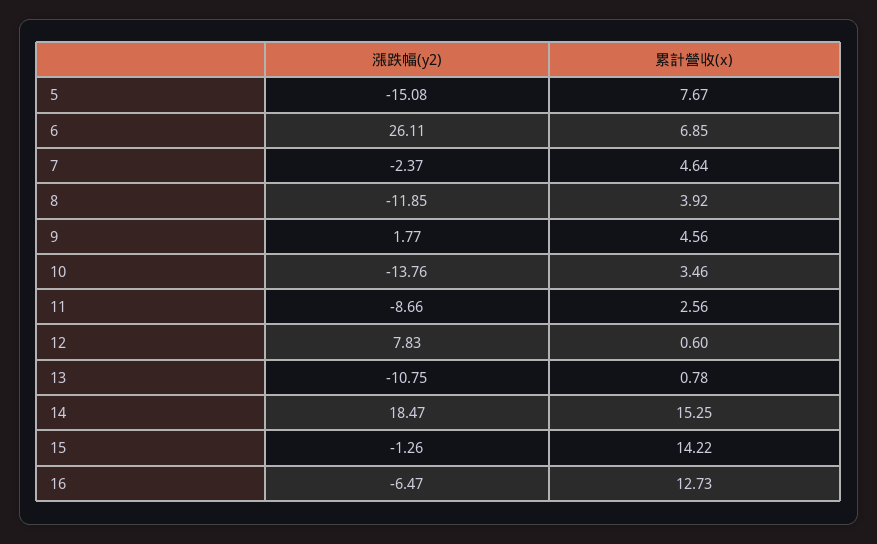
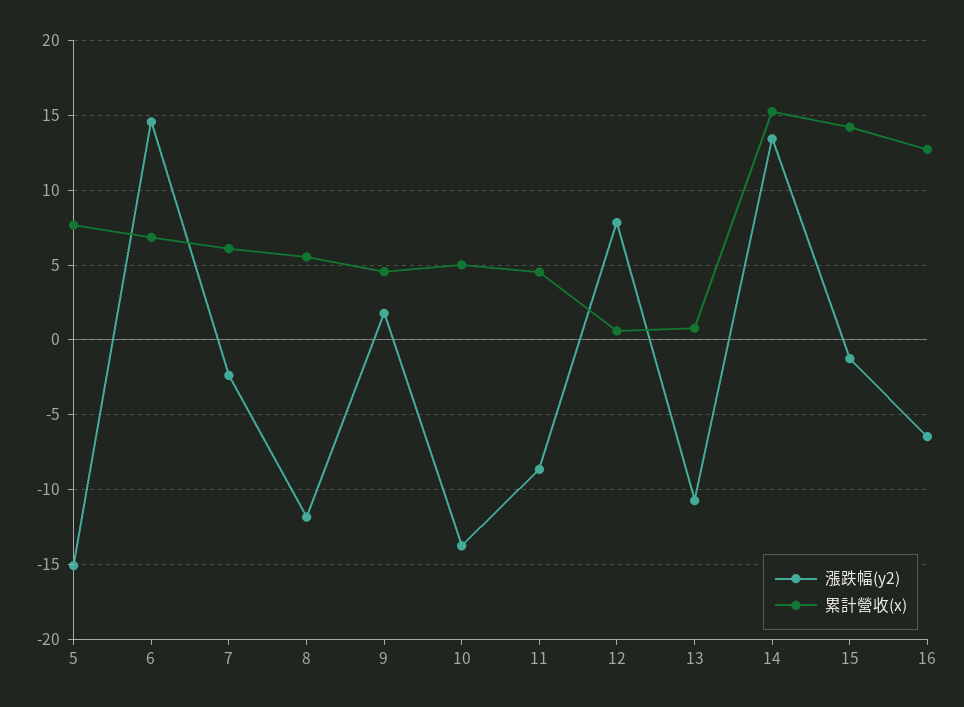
漲跌幅(y2), 6: 26.11 -> 14.5
累計營收(x), 7: 4.64 -> 6
累計營收(x), 8: 3.92 -> 5.5
累計營收(x), 10: 3.46 -> 5
累計營收(x), 11: 2.56 -> 4.5
漲跌幅(y2), 14: 18.47 -> 13.5

